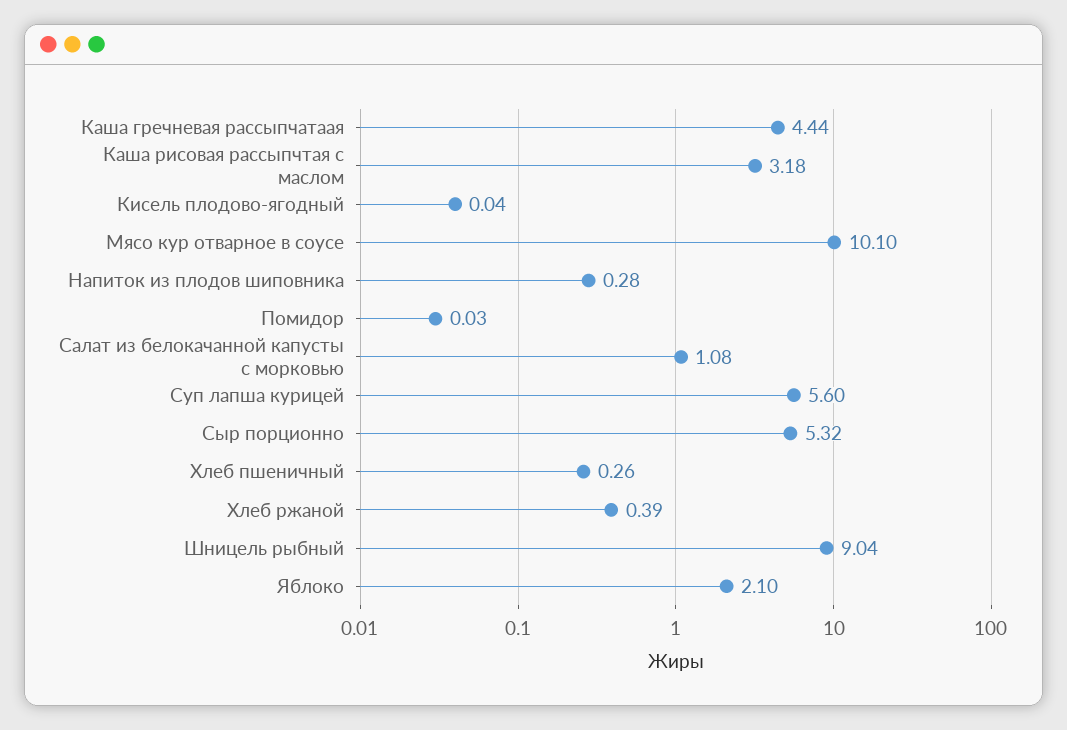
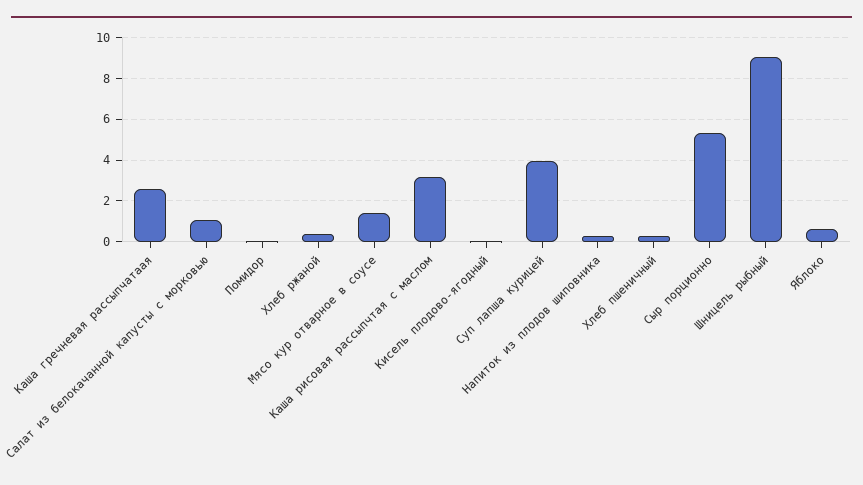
Каша гречневая рассыпчатаая: 4.44 -> 2.5
Мясо кур отварное в соусе: 10.1 -> 1.5
Суп лапша курицей: 5.6 -> 4
Яблоко: 2.1 -> 0.5

